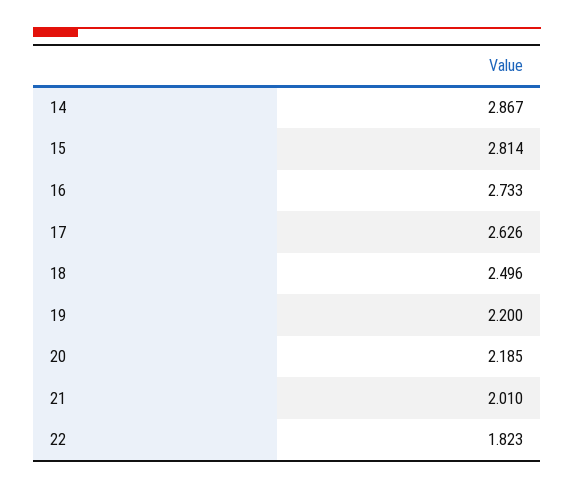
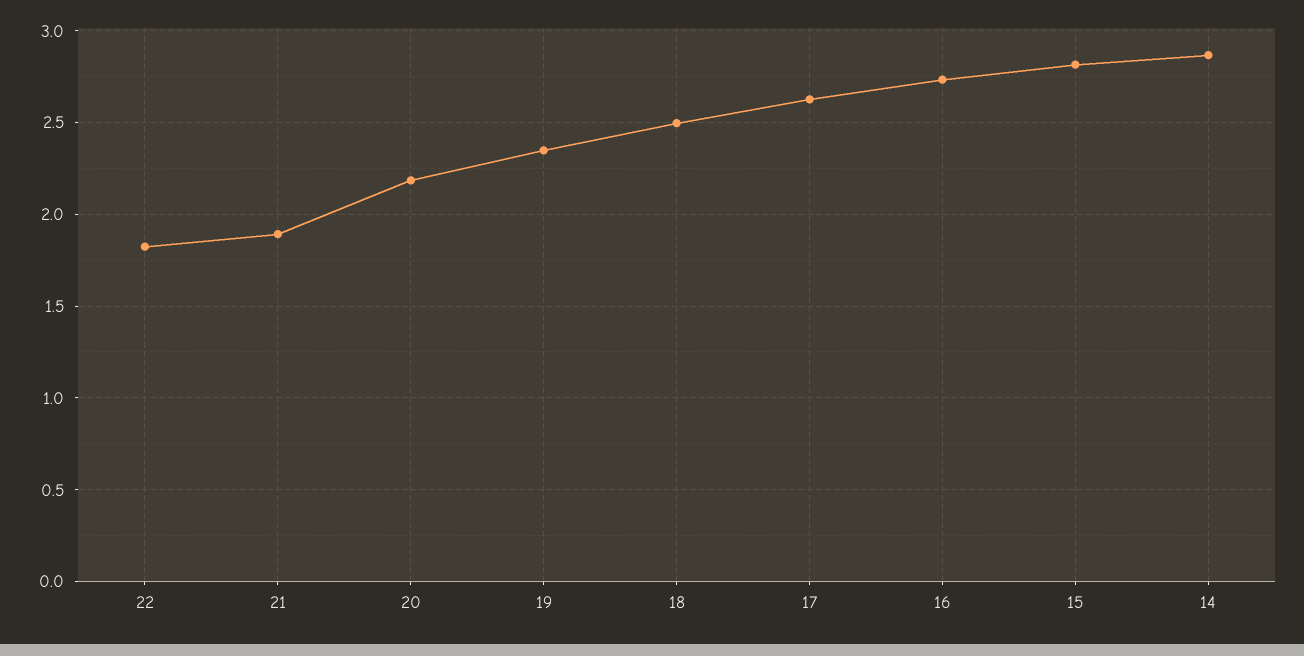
19: 2.2 -> 2.35
21: 2.01 -> 1.9

